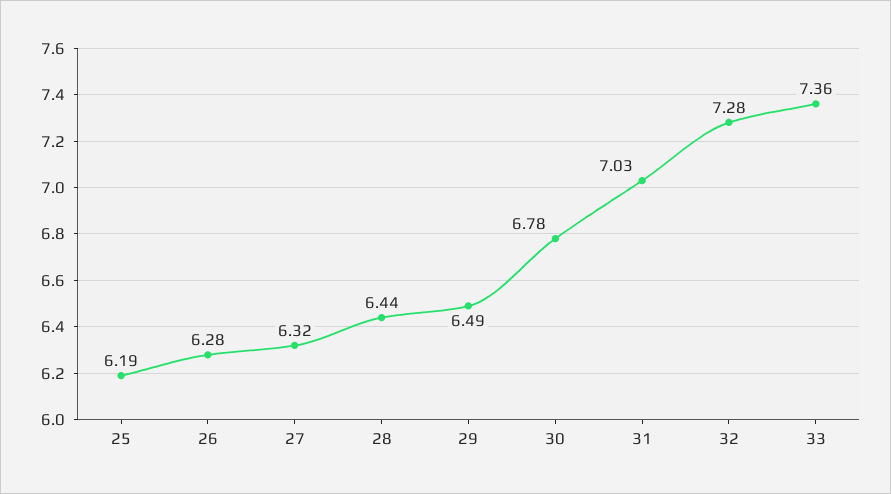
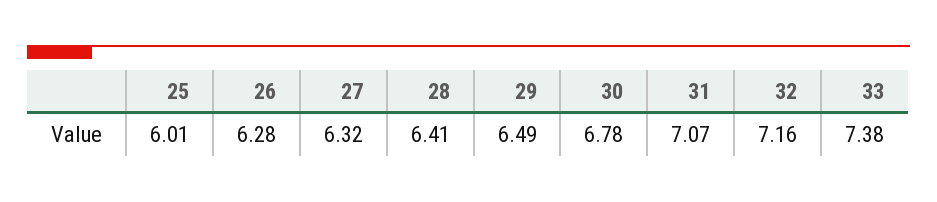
25: 6.19 -> 6.01
28: 6.44 -> 6.41
31: 7.03 -> 7.07
32: 7.28 -> 7.16
33: 7.36 -> 7.38

